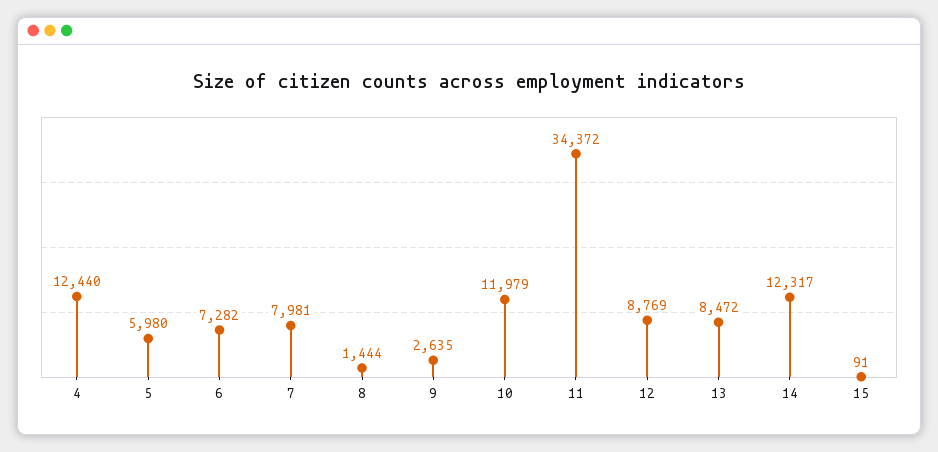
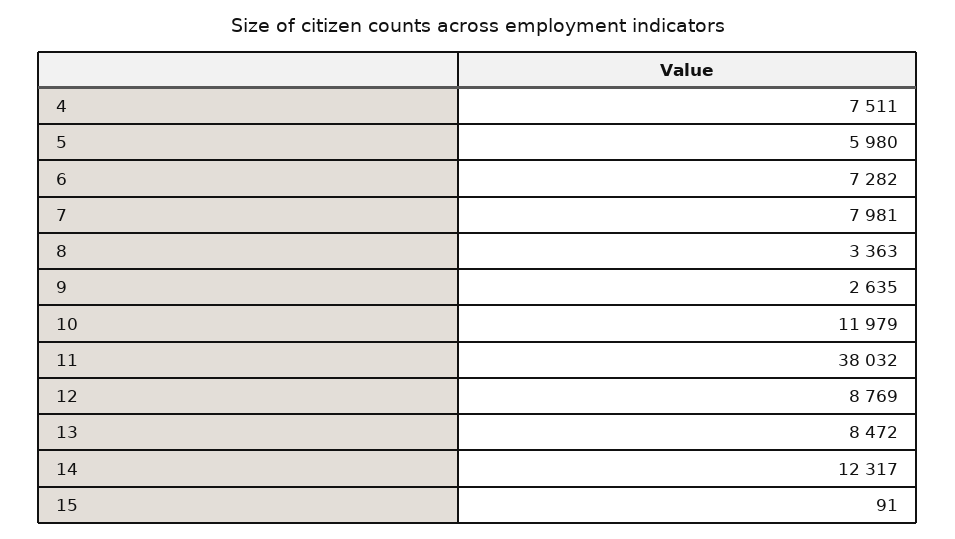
4: 12440 -> 7511
8: 1444 -> 3363
11: 34372 -> 38032

